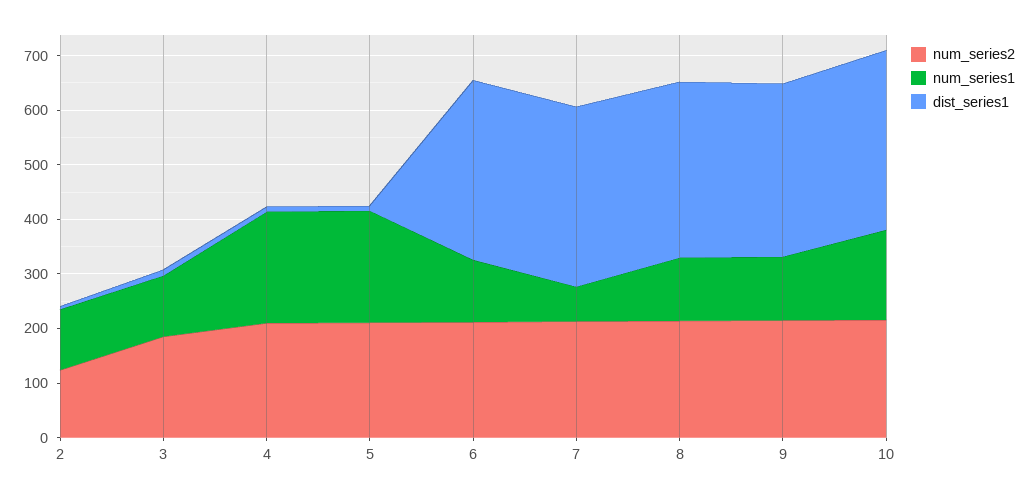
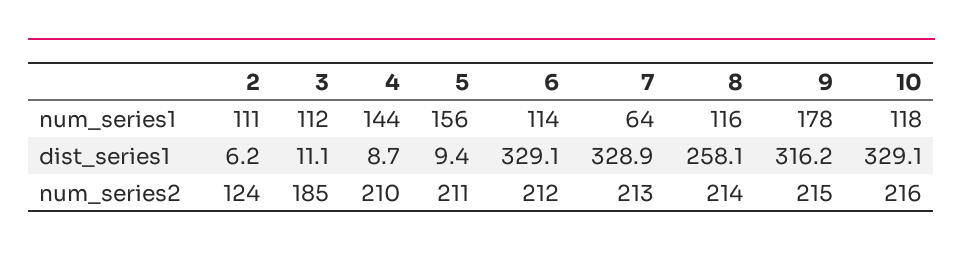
num_series1, 4: 200 -> 144
num_series1, 5: 200 -> 156
dist_series1, 8: 320 -> 258.1
num_series1, 9: 120 -> 178
num_series1, 10: 160 -> 118

